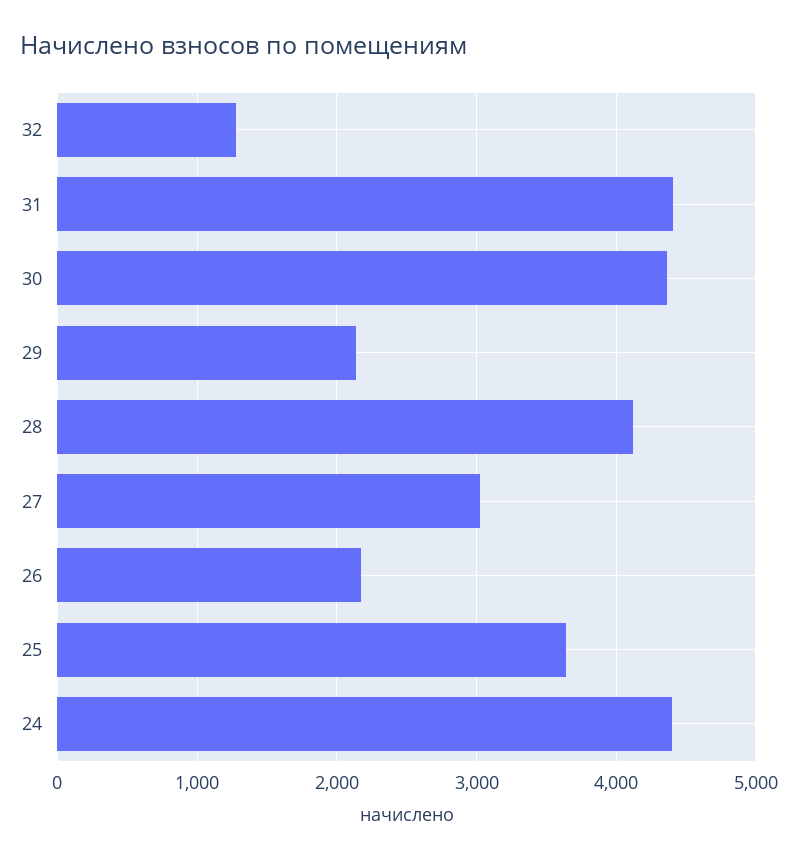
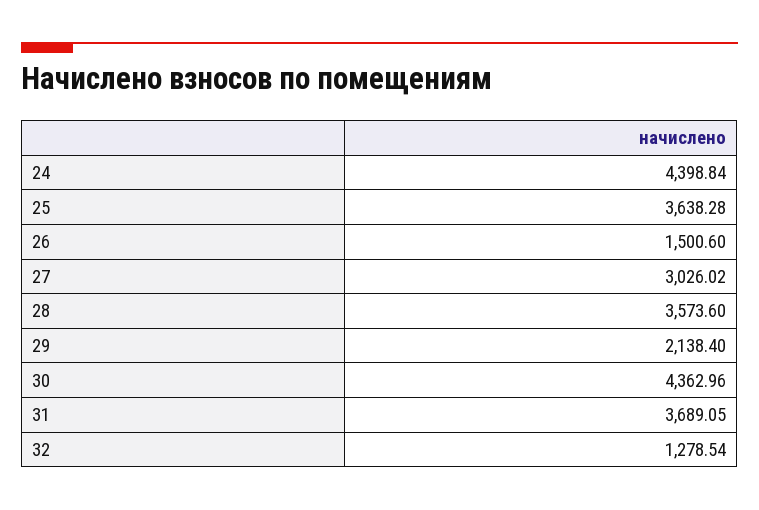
31: 4400 -> 3689.05
28: 4100 -> 3573.6
26: 2200 -> 1500.6

